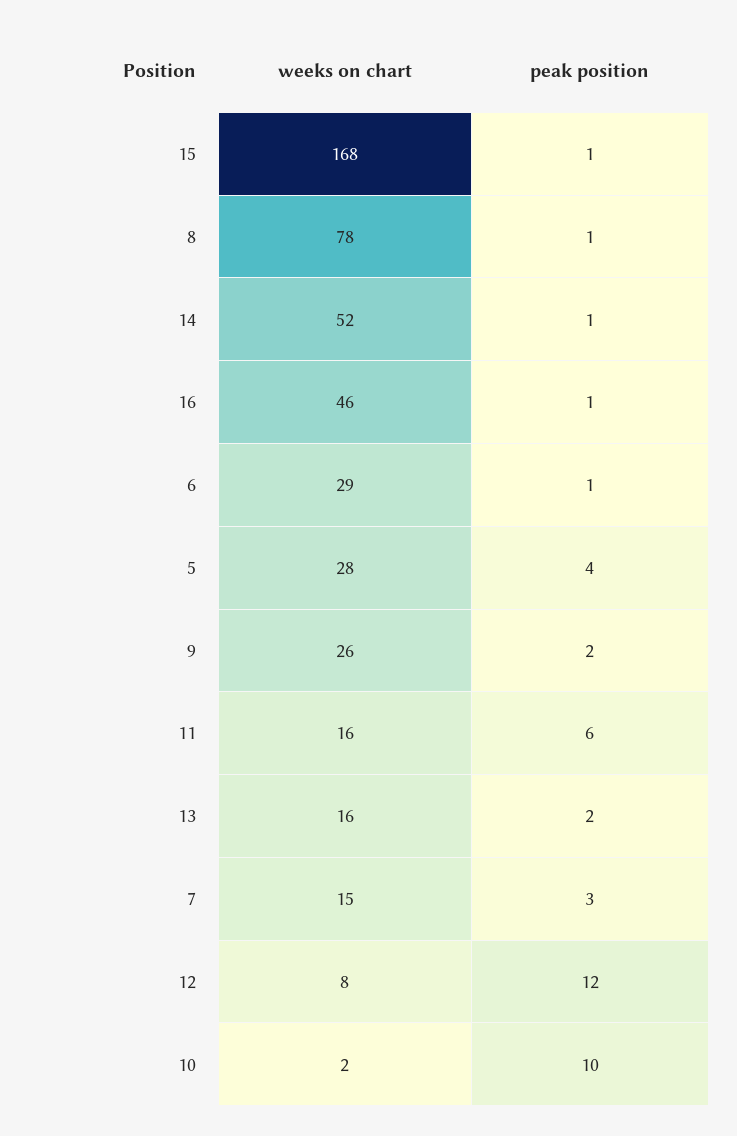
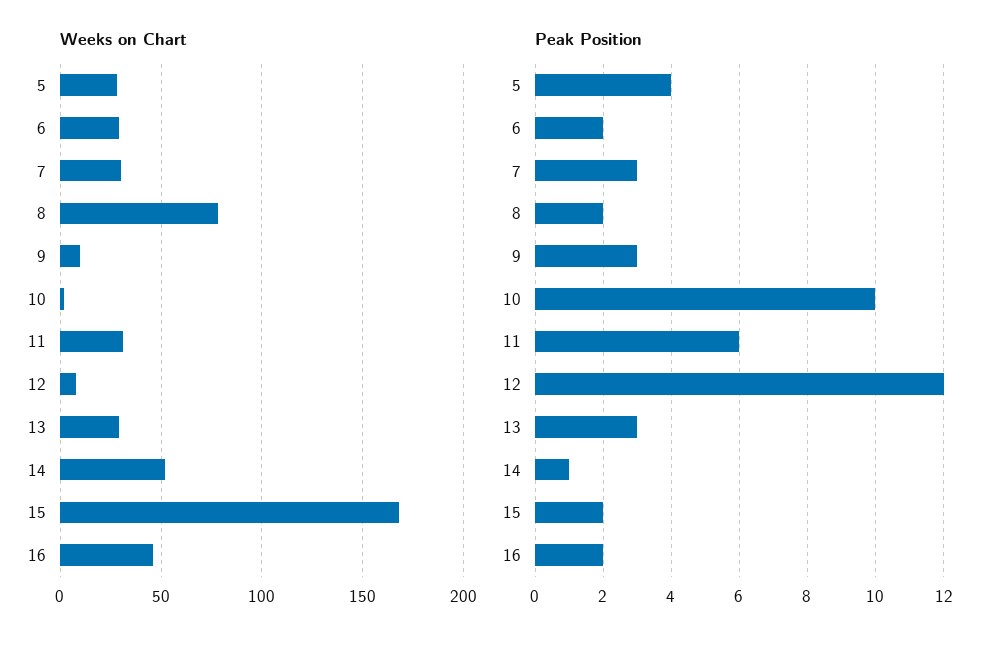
peak position, 15: 1 -> 2
peak position, 8: 1 -> 2
peak position, 16: 1 -> 2
peak position, 6: 1 -> 2
weeks on chart, 9: 26 -> 10
peak position, 9: 2 -> 3
weeks on chart, 11: 16 -> 30
weeks on chart, 13: 16 -> 30
peak position, 13: 2 -> 3
weeks on chart, 7: 15 -> 30

